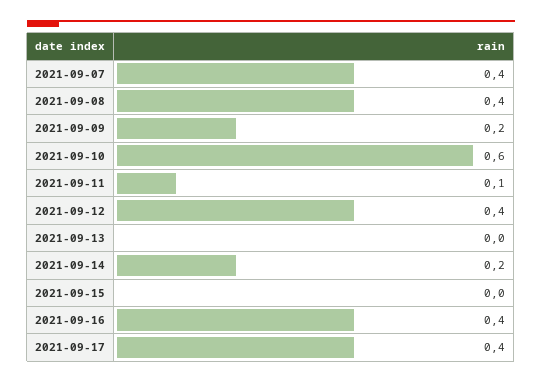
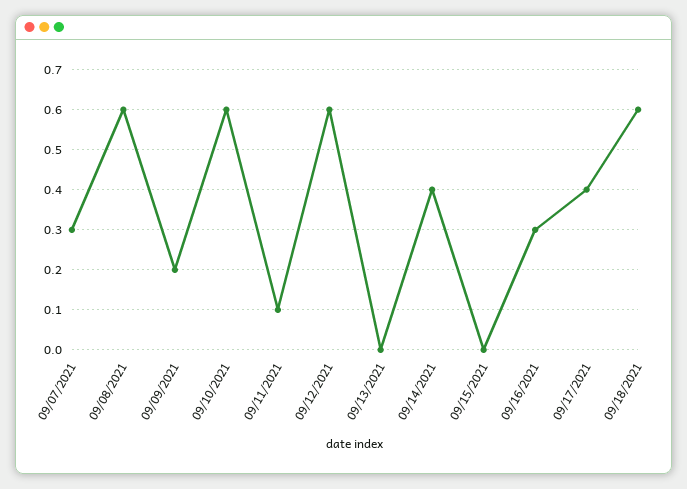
2021-09-07: 0.4 -> 0.3
2021-09-08: 0.4 -> 0.6
2021-09-12: 0.4 -> 0.6
2021-09-14: 0.2 -> 0.4
2021-09-16: 0.4 -> 0.3
09/18/2021: none -> 0.6

